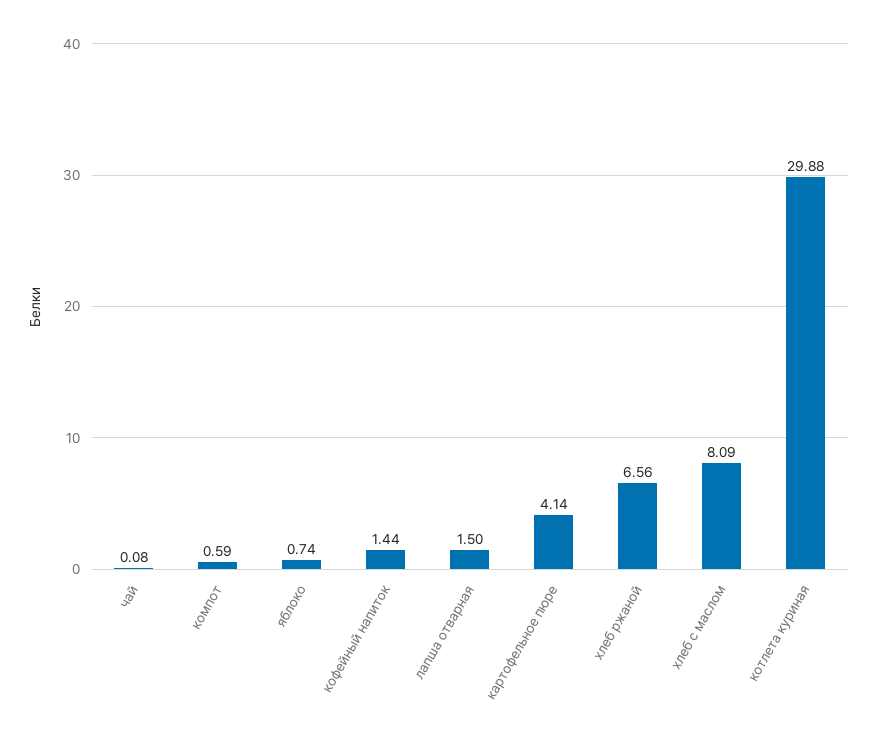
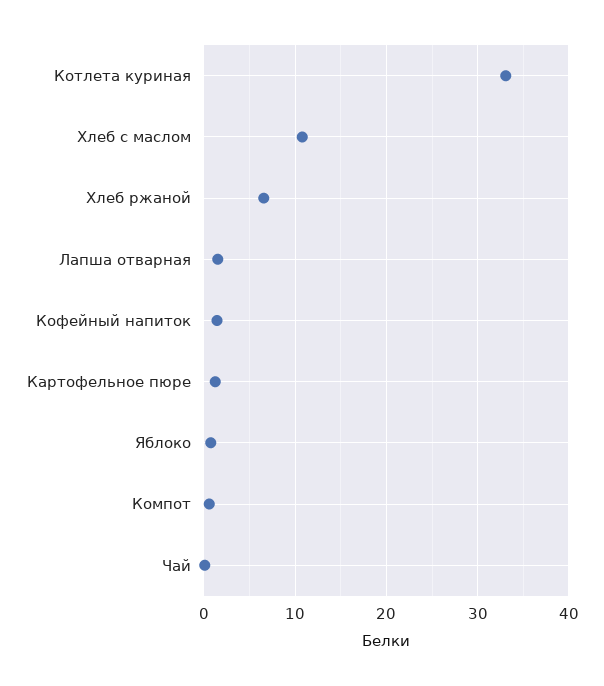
картофельное пюре: 4.14 -> 1
хлеб с маслом: 8.09 -> 11
котлета куриная: 29.88 -> 33

